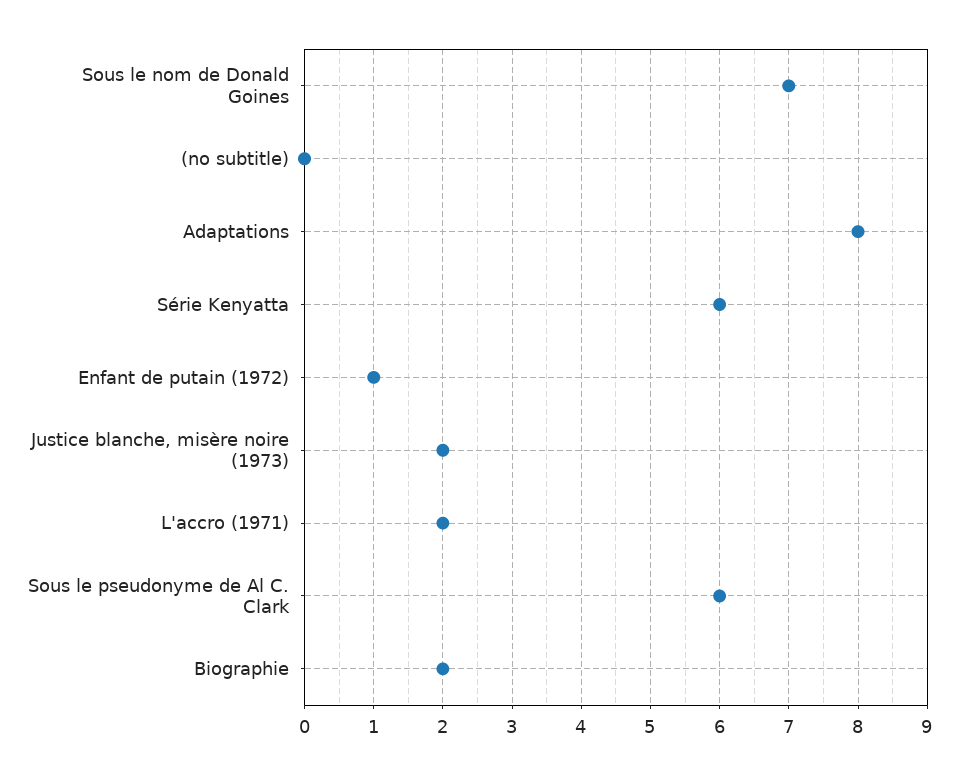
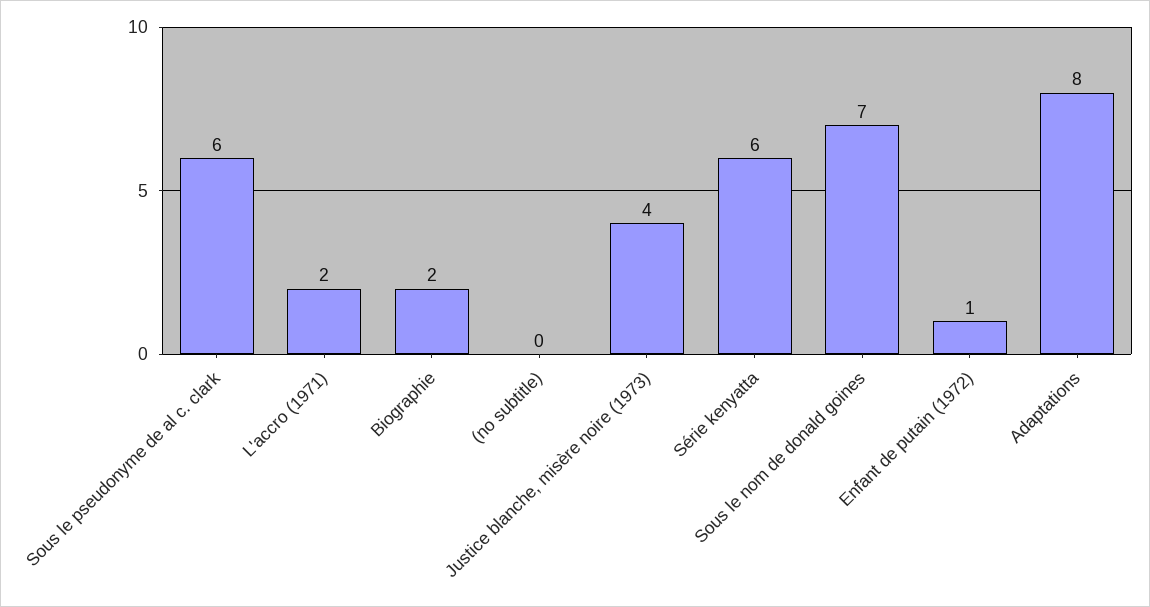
Justice blanche, misère noire (1973): 2 -> 4

